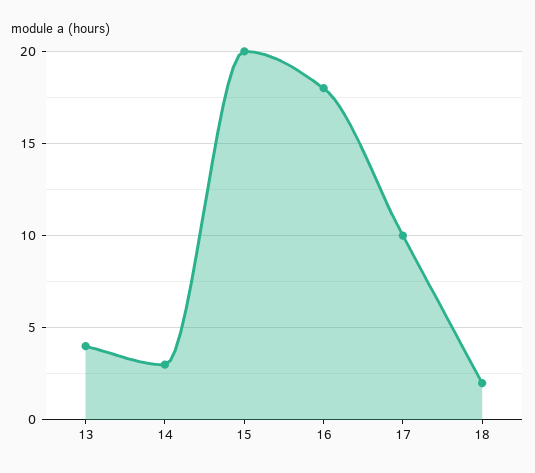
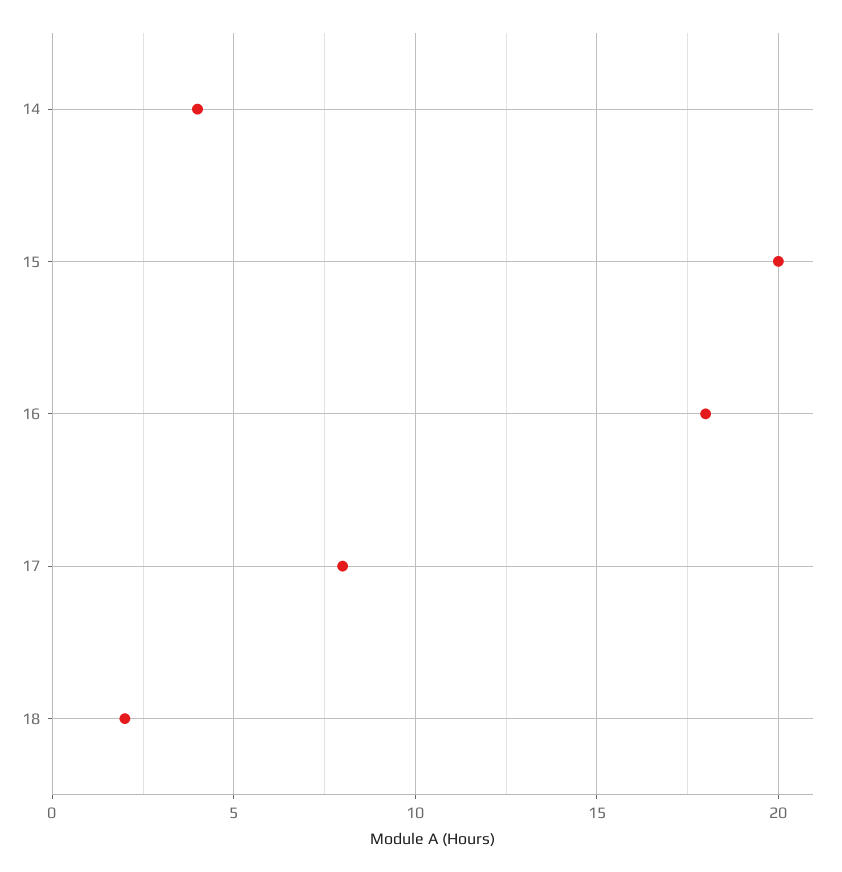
13: 4 -> none
14: 3 -> 4
17: 10 -> 8

